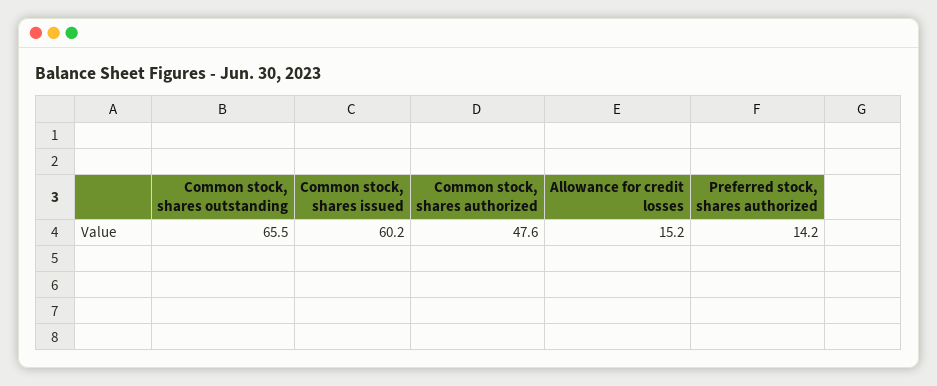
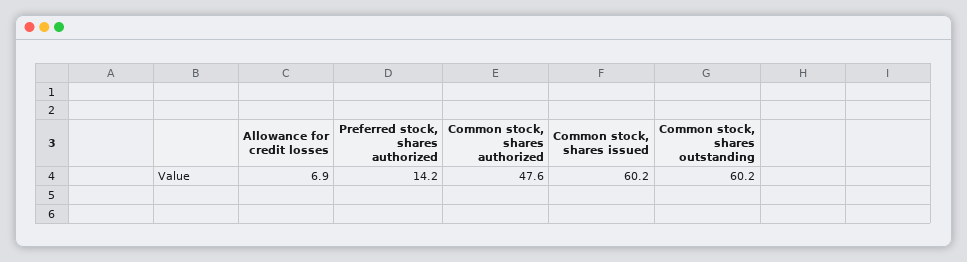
Common stock, shares outstanding: 65.5 -> 60.2
Allowance for credit losses: 15.2 -> 6.9

